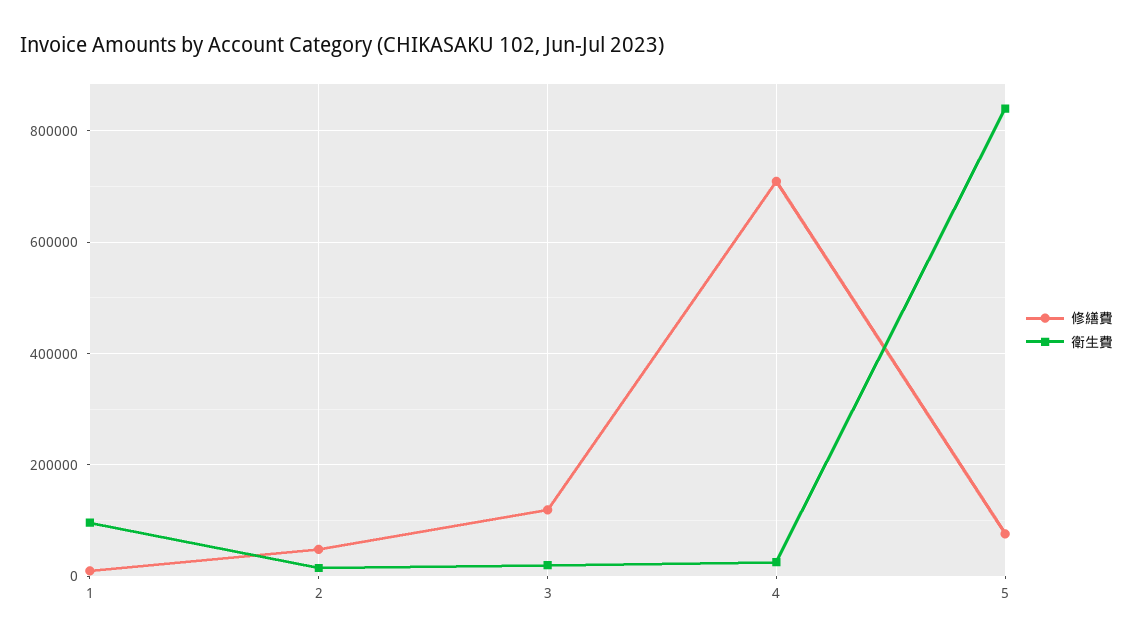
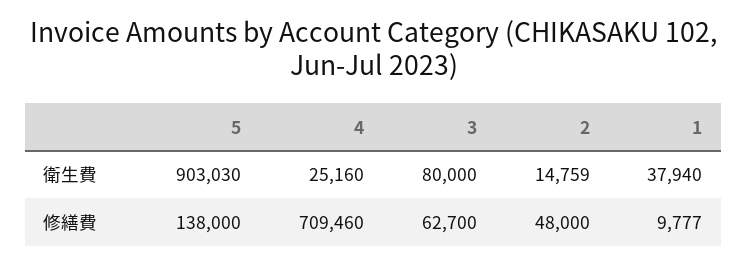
衛生費, 1: 100000 -> 37940
修繕費, 3: 120000 -> 62700
衛生費, 3: 20000 -> 80000
修繕費, 5: 80000 -> 138000
衛生費, 5: 840000 -> 903030

